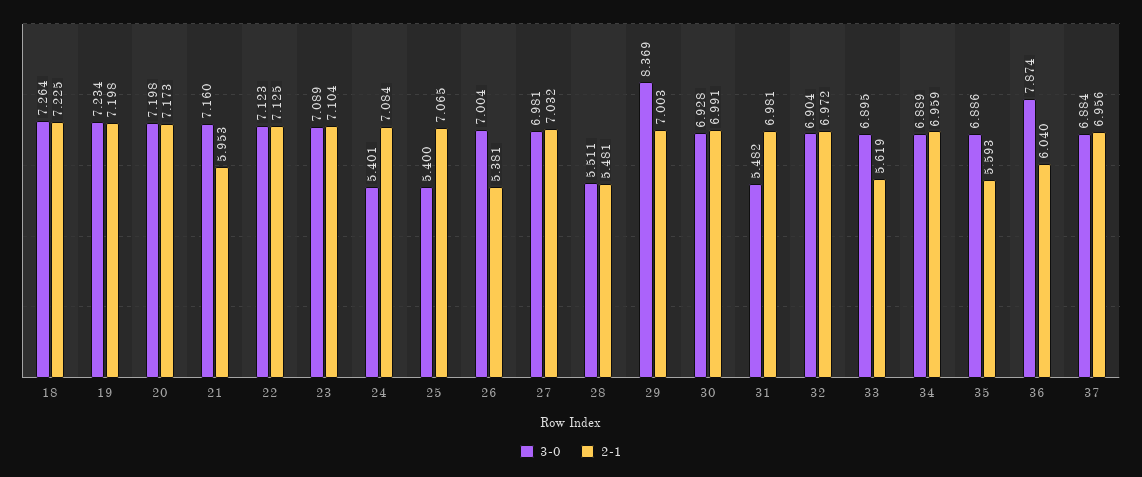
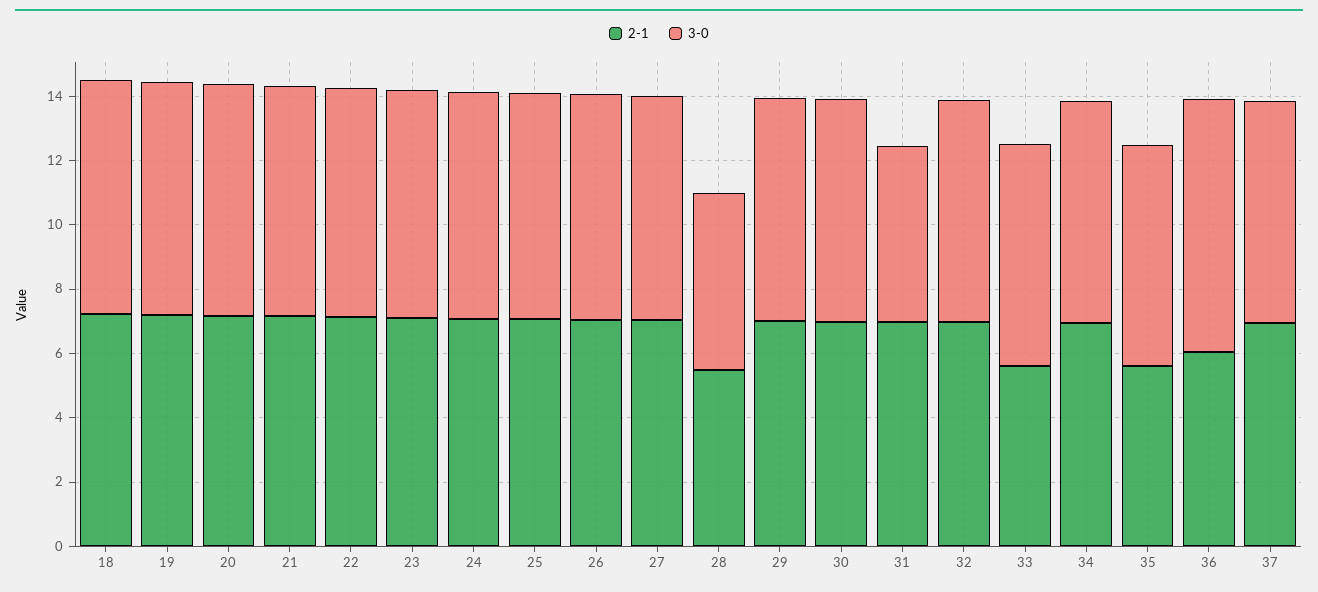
2-1, 21: 5.953 -> 7
3-0, 24: 5.401 -> 7
3-0, 25: 5.4 -> 7
2-1, 26: 5.381 -> 7
3-0, 29: 8.369 -> 7

